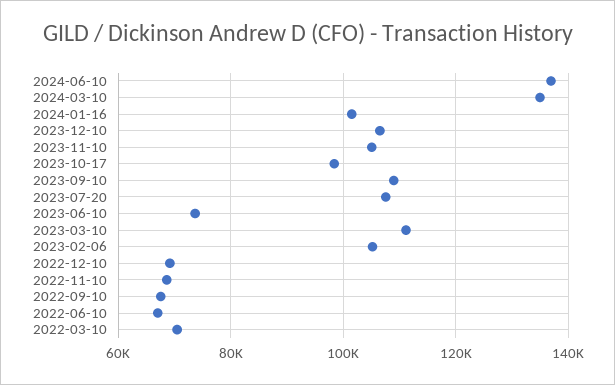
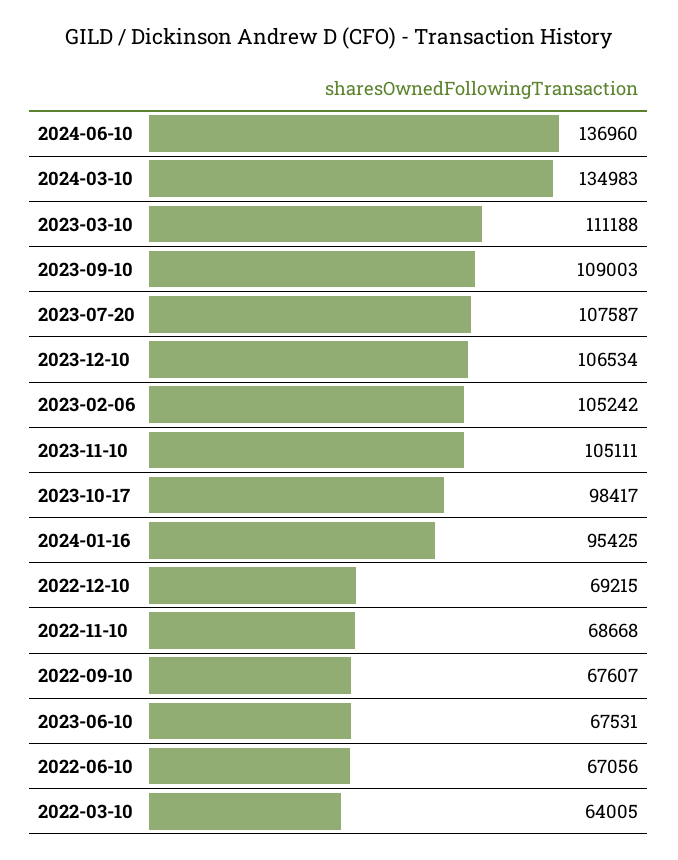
2024-01-16: 102000 -> 95425
2023-06-10: 74000 -> 67531
2022-03-10: 70000 -> 64005

